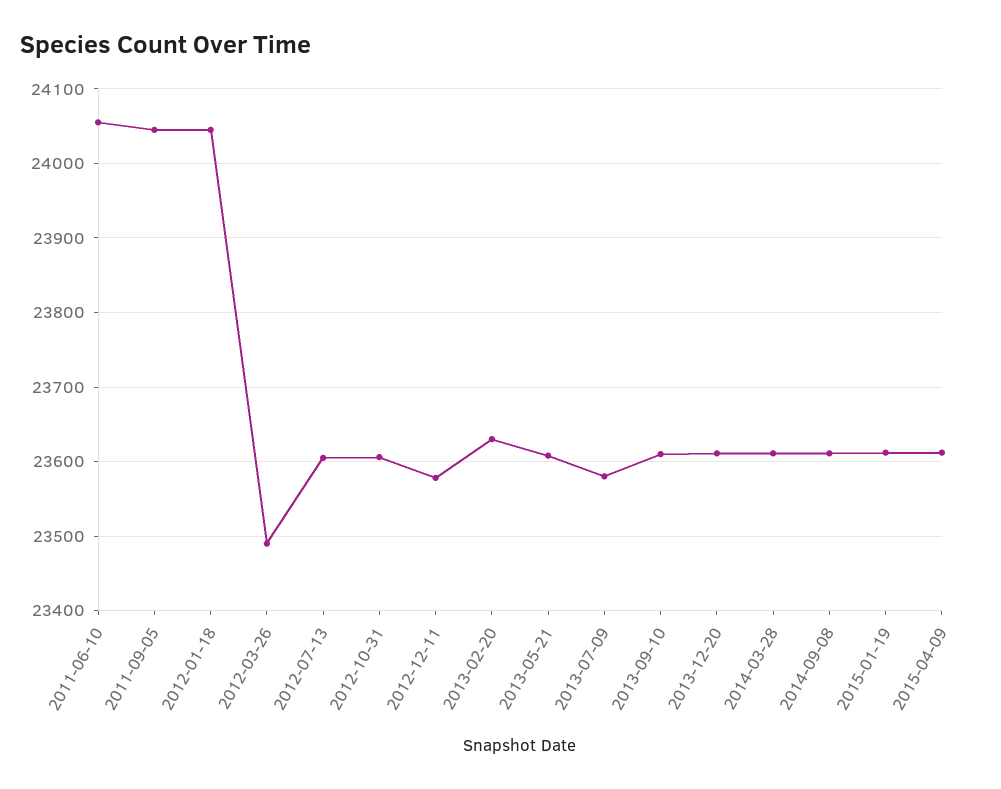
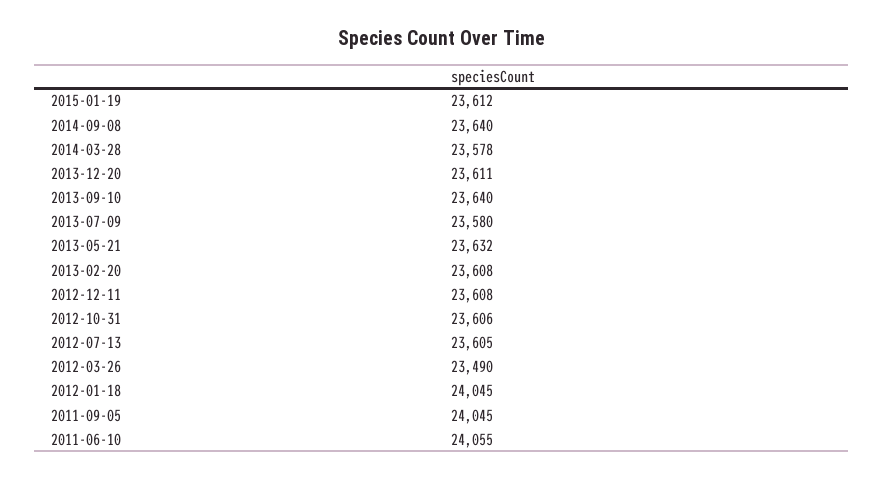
2012-12-11: 23580 -> 23608
2013-02-20: 23630 -> 23608
2013-05-21: 23610 -> 23632
2013-09-10: 23610 -> 23640
2014-03-28: 23610 -> 23578
2014-09-08: 23610 -> 23640
2015-04-09: 23610 -> none

